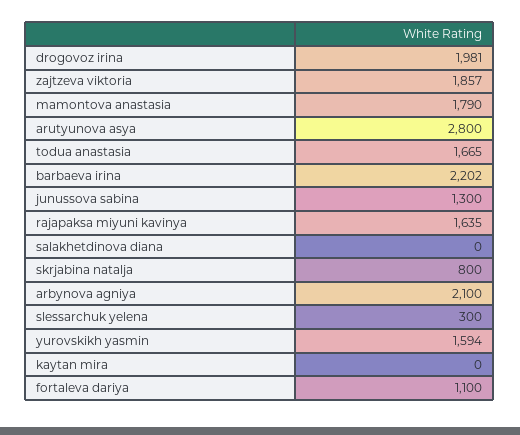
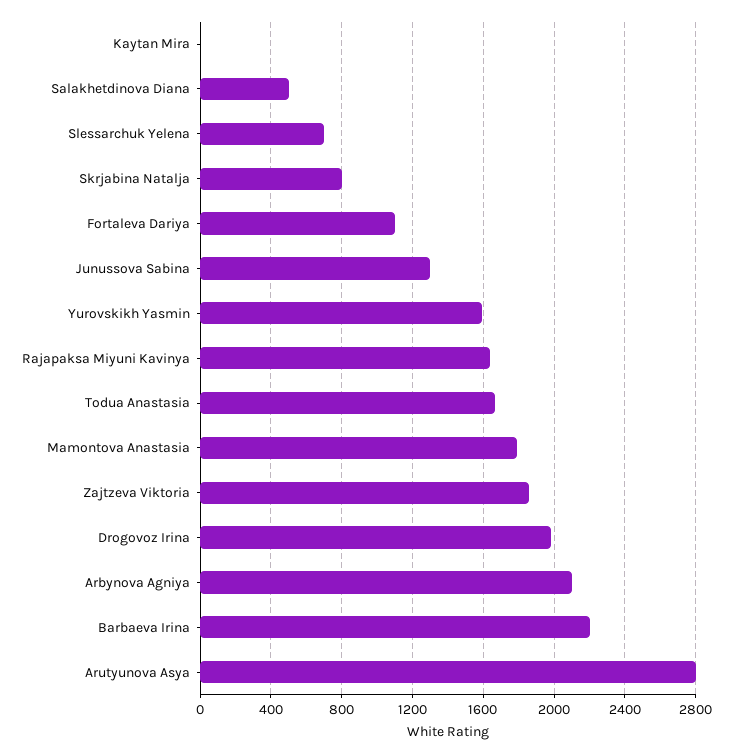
salakhetdinova diana: 0 -> 500
slessarchuk yelena: 300 -> 700

